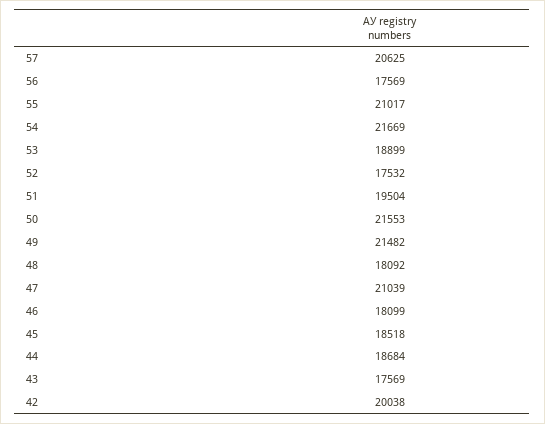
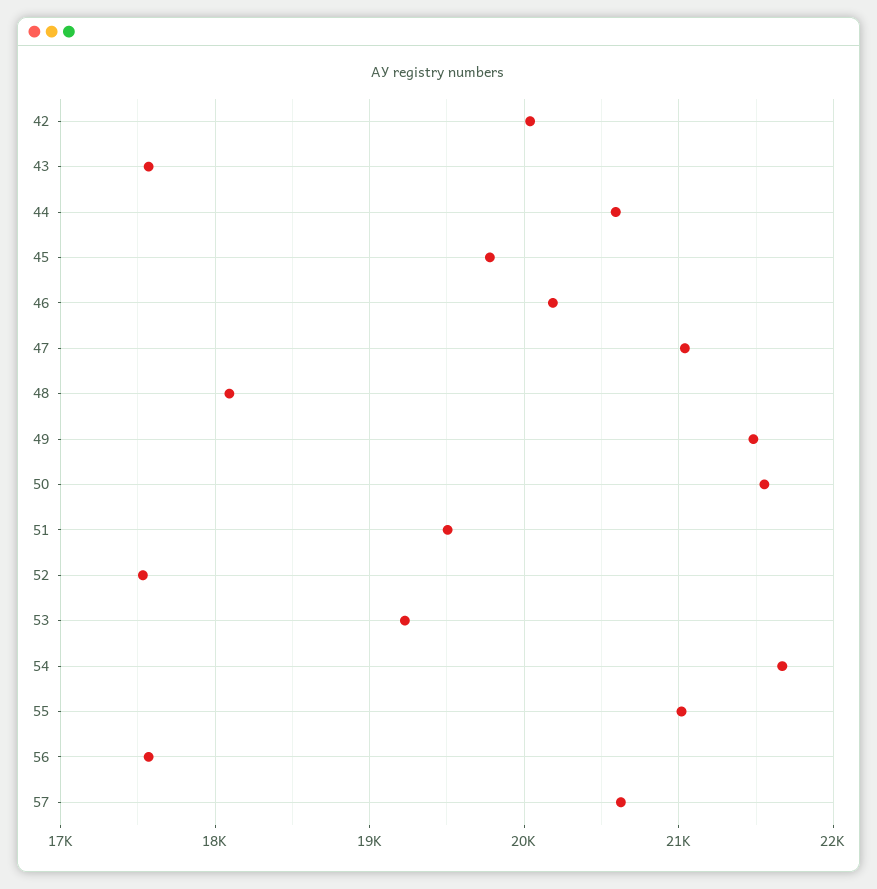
53: 18899 -> 19200
46: 18099 -> 20200
45: 18518 -> 19800
44: 18684 -> 20600

